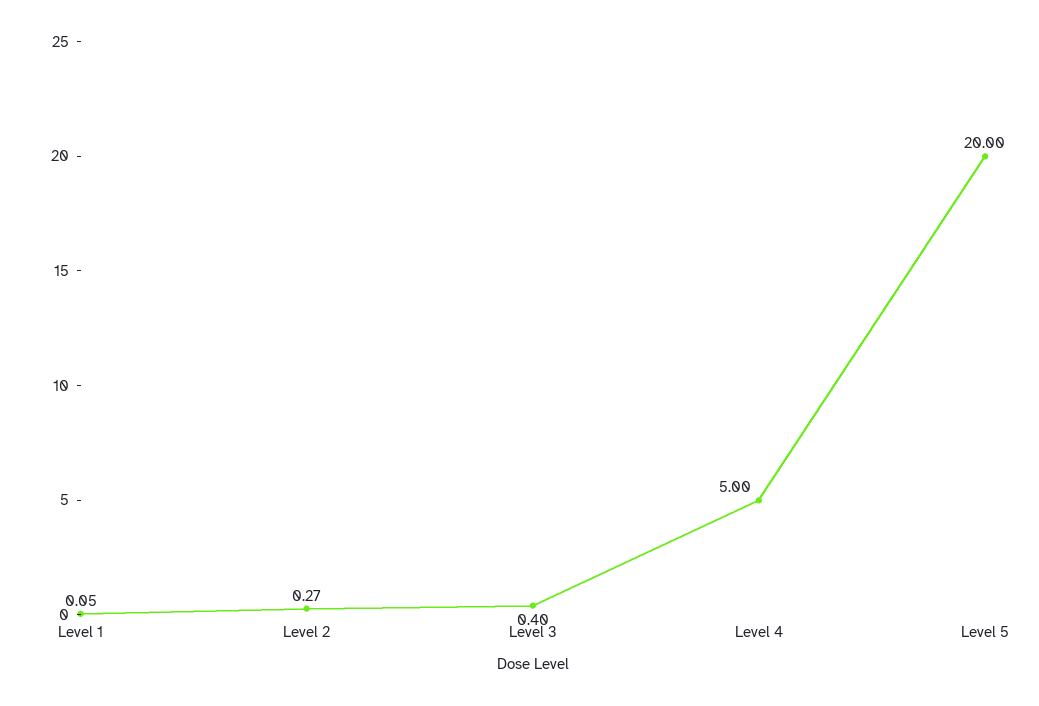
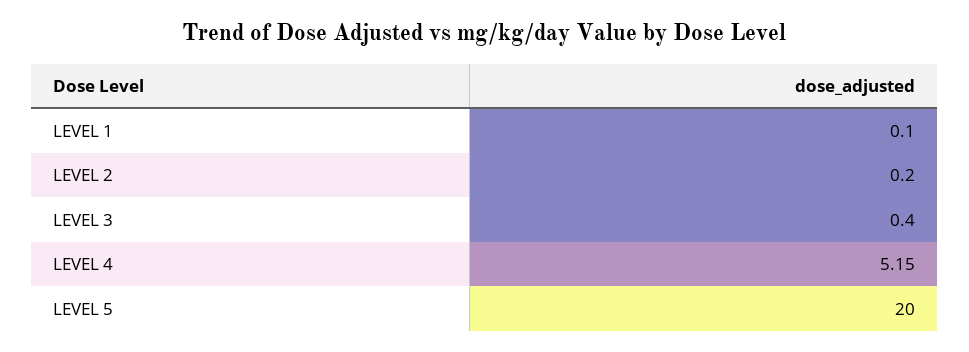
Level 1: 0.05 -> 0.1
Level 2: 0.27 -> 0.2
Level 4: 5 -> 5.15

